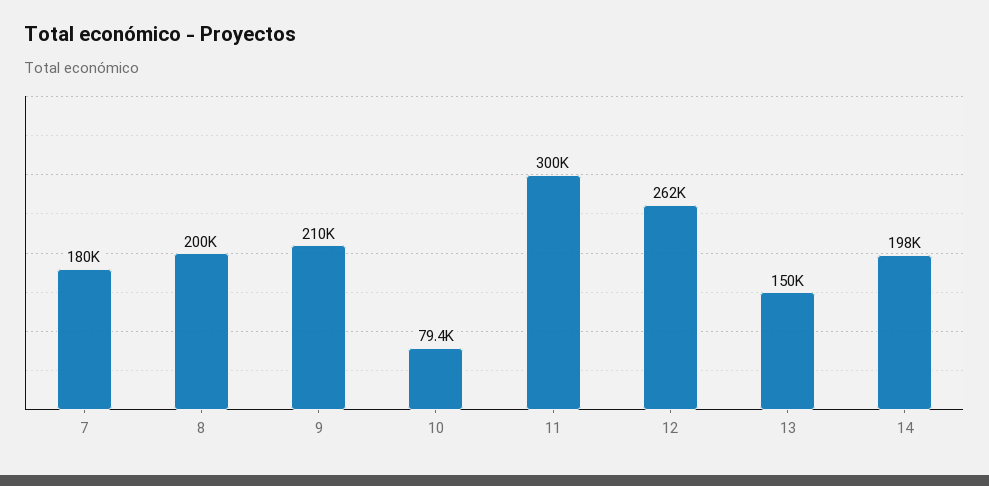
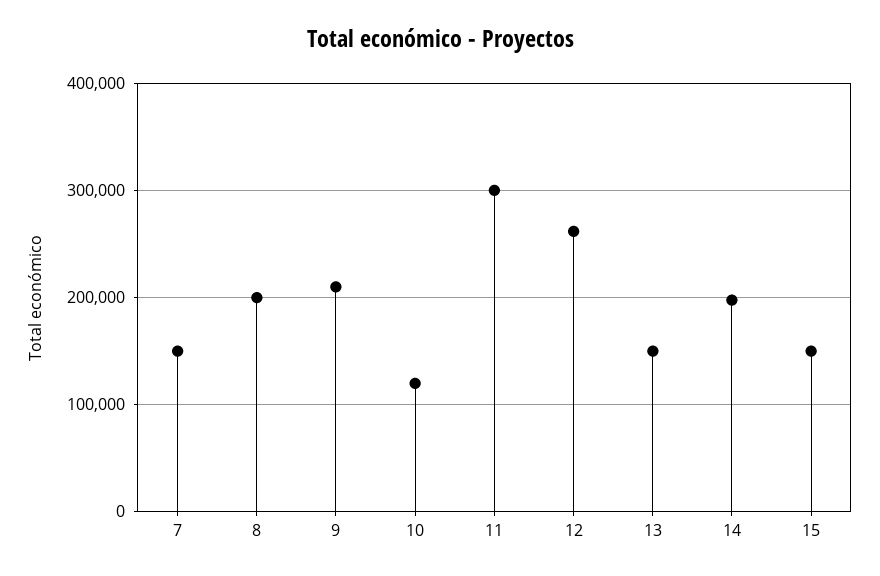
7: 180000 -> 150000
10: 79400 -> 120000
15: none -> 150000

